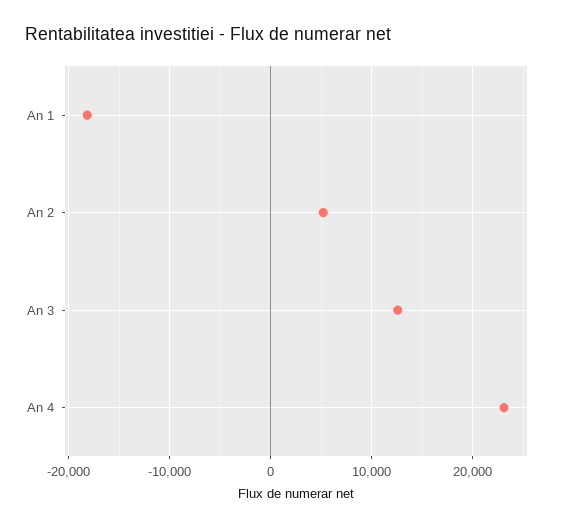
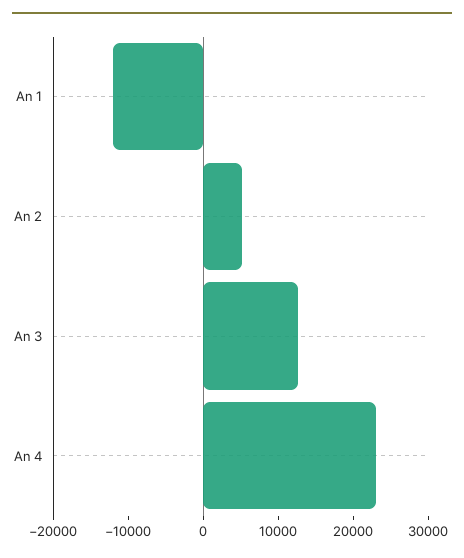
An 1: -18000 -> -12000

